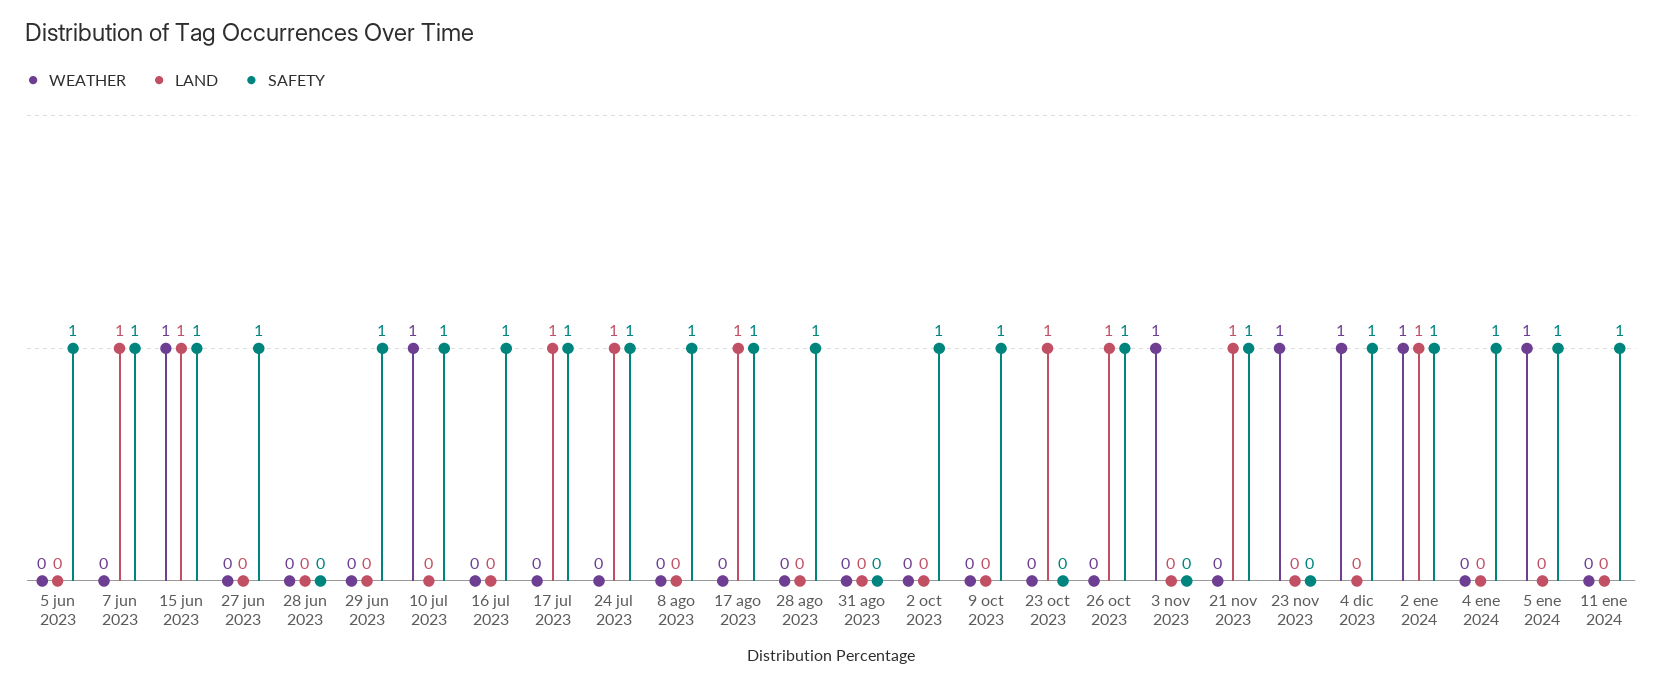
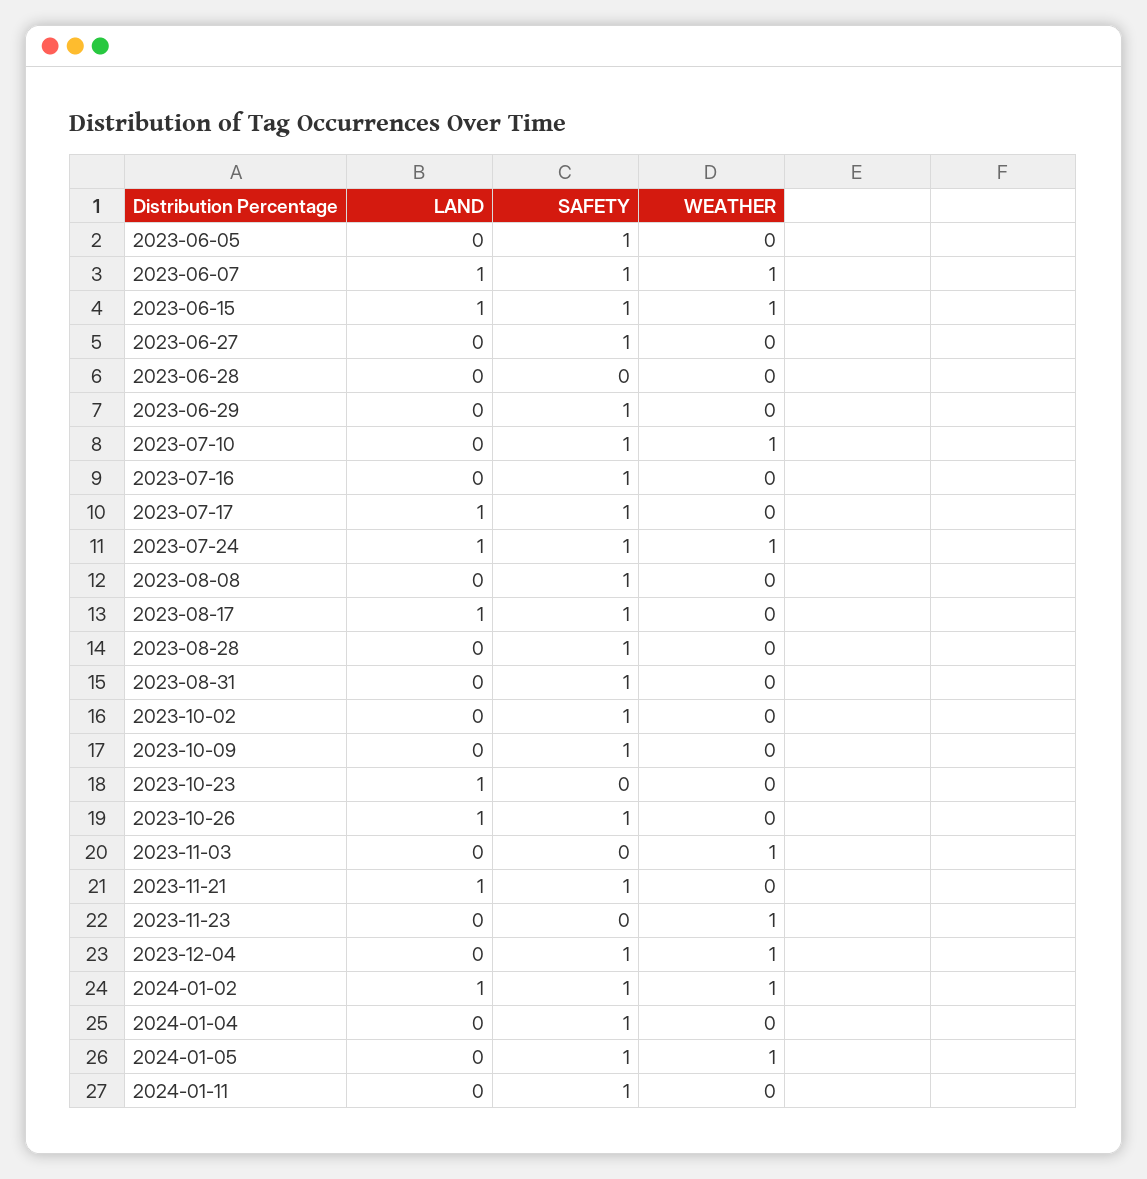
WEATHER, 7 jun 2023: 0 -> 1
WEATHER, 24 jul 2023: 0 -> 1
SAFETY, 31 ago 2023: 0 -> 1

